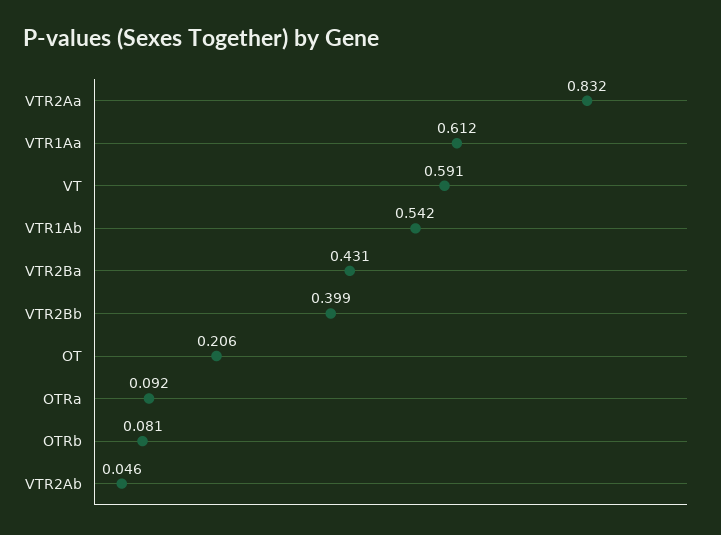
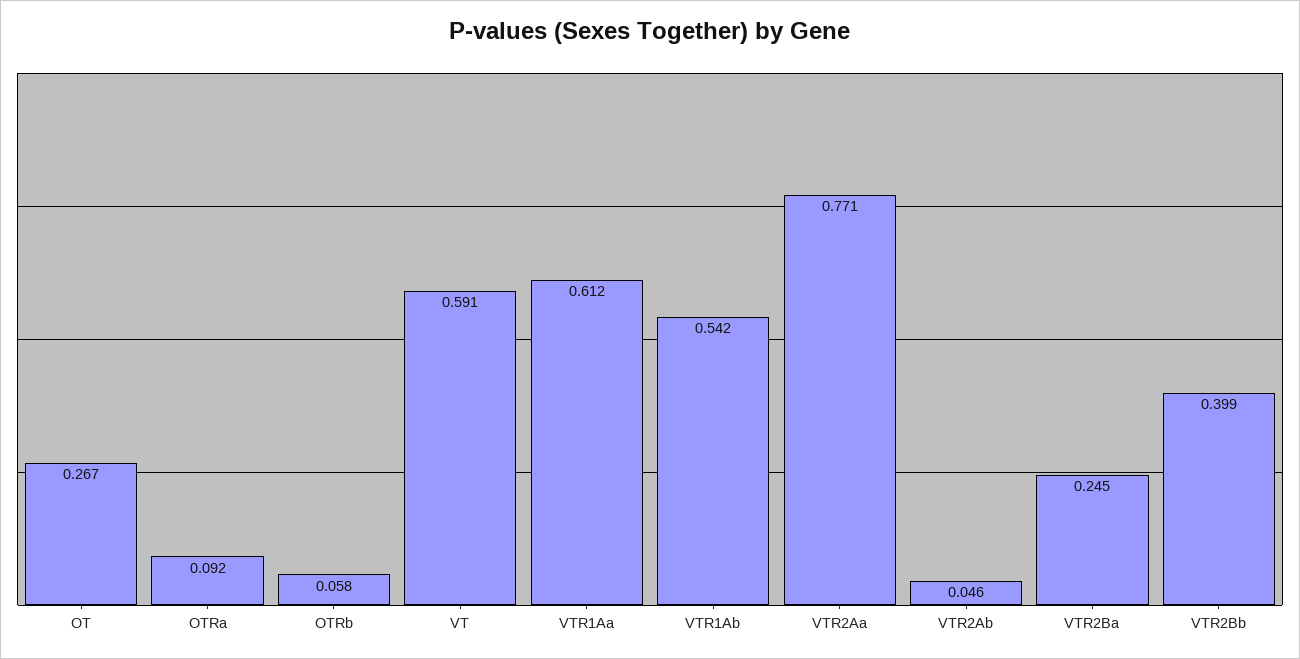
VTR2Aa: 0.832 -> 0.771
VTR2Ba: 0.431 -> 0.245
OT: 0.206 -> 0.267
OTRb: 0.081 -> 0.058

